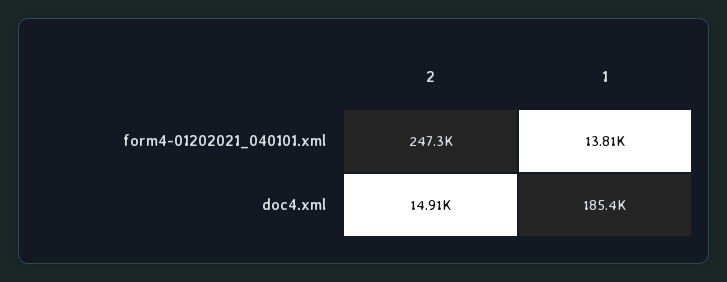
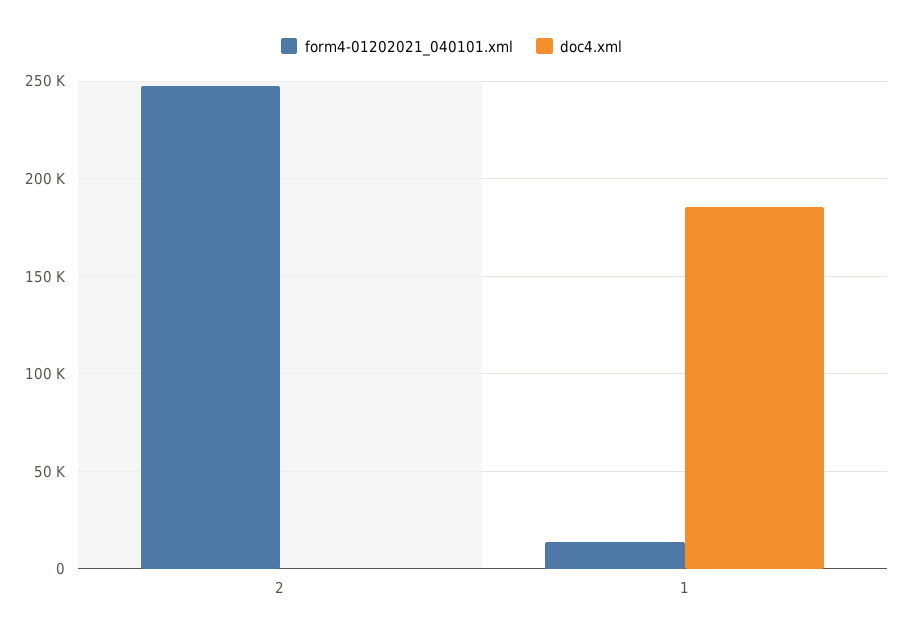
doc4.xml, 2: 14910 -> 0

